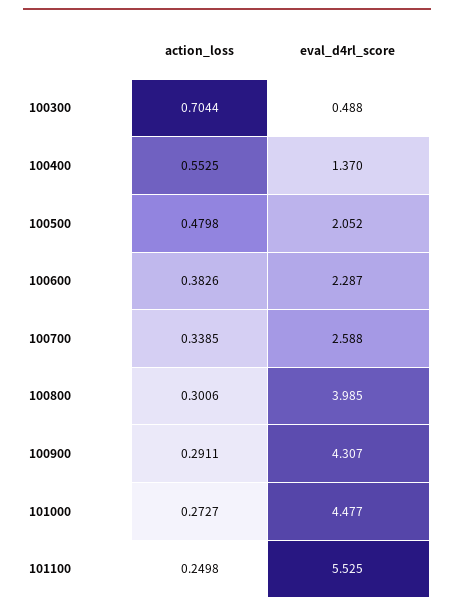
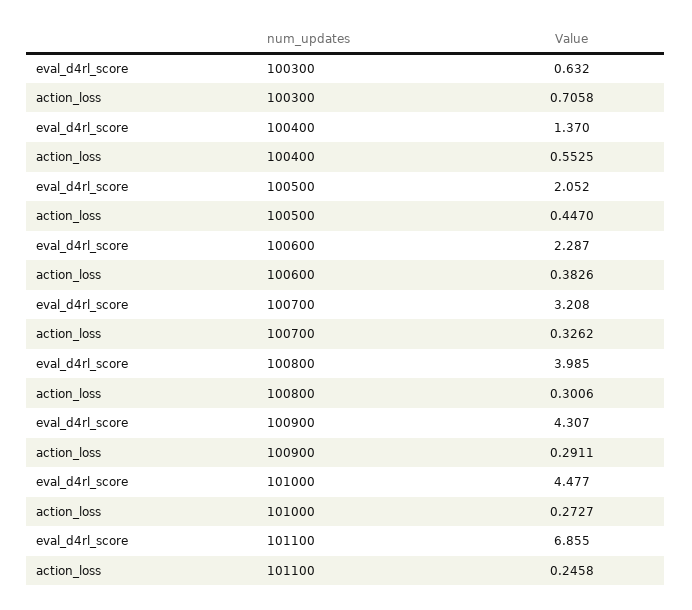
action_loss, 100300: 0.7044 -> 0.7058
eval_d4rl_score, 100300: 0.488 -> 0.632
action_loss, 100500: 0.4798 -> 0.447
action_loss, 100700: 0.3385 -> 0.3262
eval_d4rl_score, 100700: 2.588 -> 3.208
action_loss, 101100: 0.2498 -> 0.2458
eval_d4rl_score, 101100: 5.525 -> 6.855

